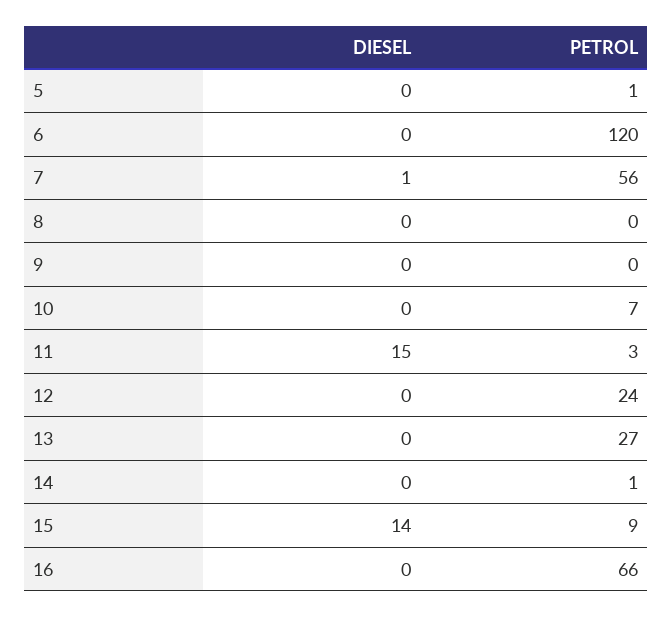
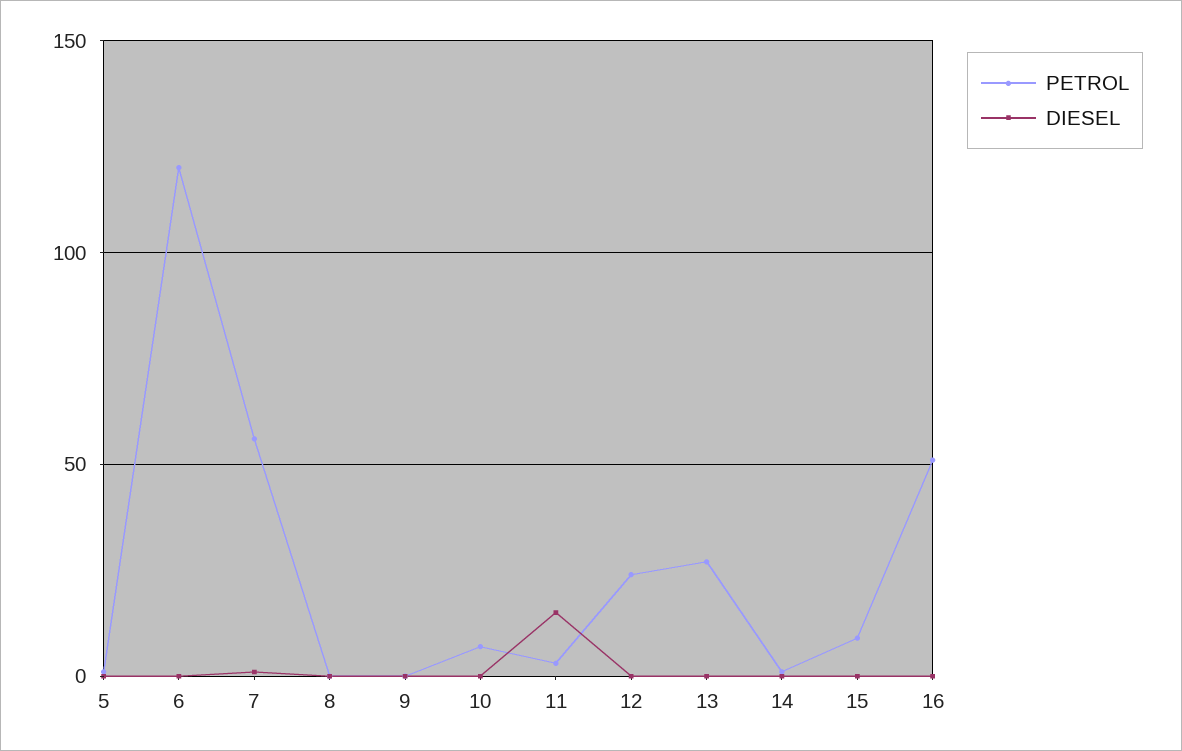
DIESEL, 15: 14 -> 0
PETROL, 16: 66 -> 50

